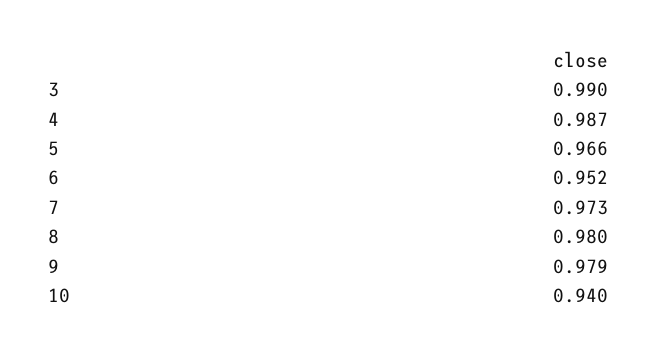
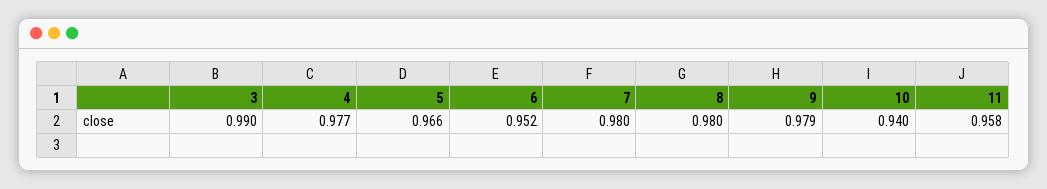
4: 0.987 -> 0.977
7: 0.973 -> 0.98
11: none -> 0.958

